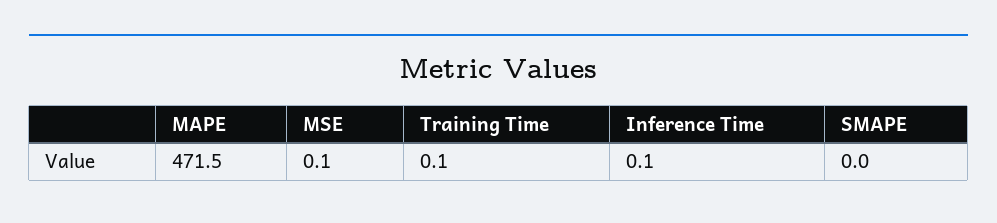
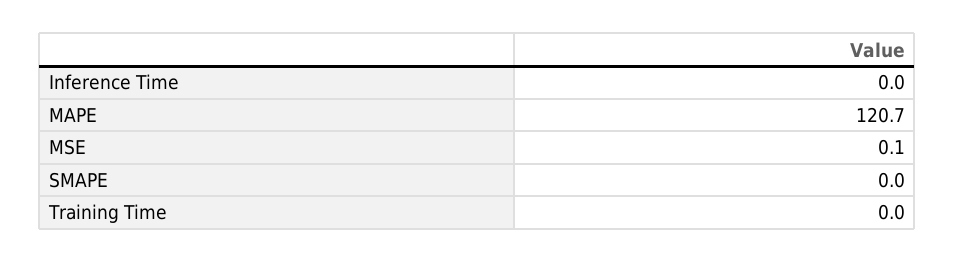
MAPE: 471.5 -> 120.7
Training Time: 0.1 -> 0
Inference Time: 0.1 -> 0

